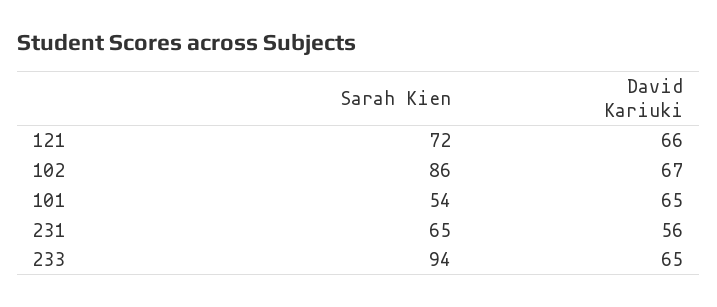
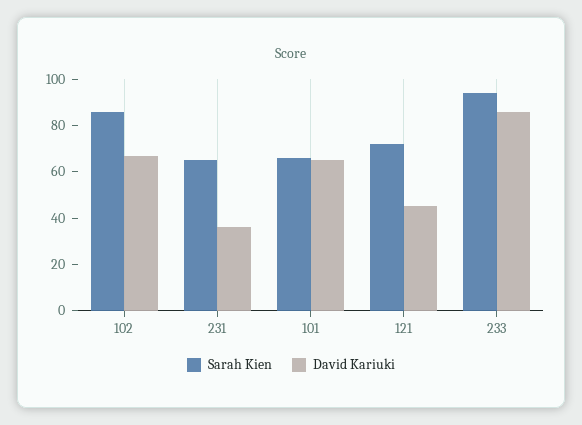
David Kariuki, 121: 66 -> 45
Sarah Kien, 101: 54 -> 65
David Kariuki, 231: 56 -> 35
David Kariuki, 233: 65 -> 85

